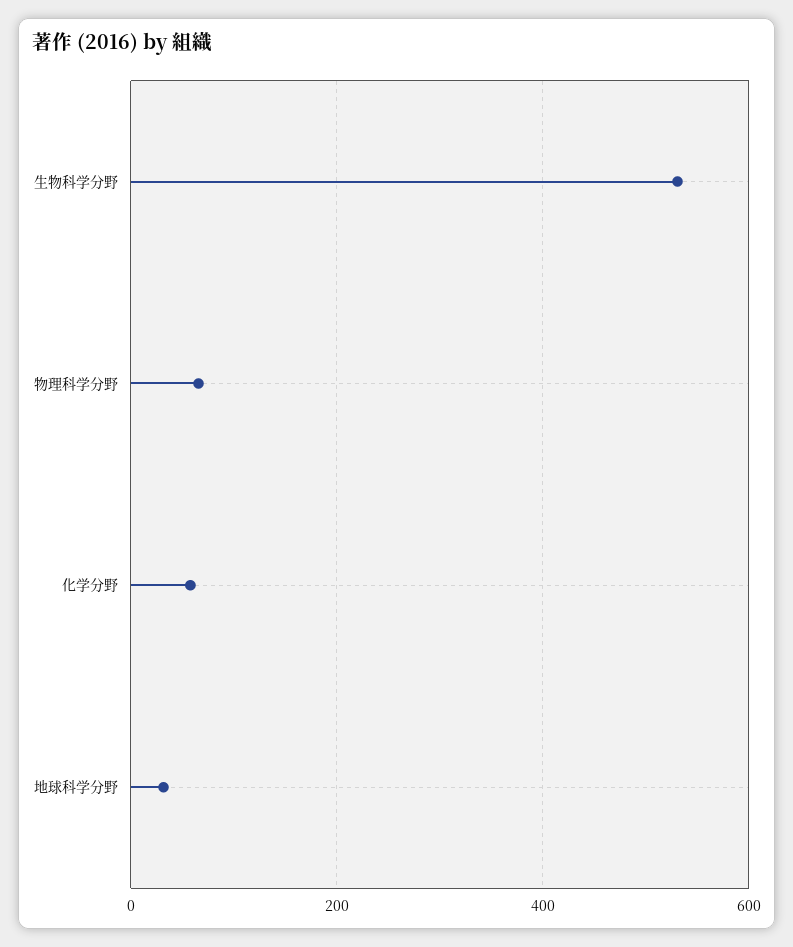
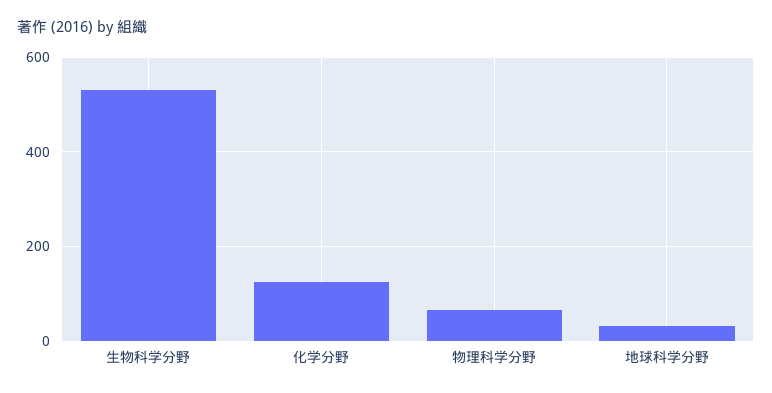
化学分野: 60 -> 120

